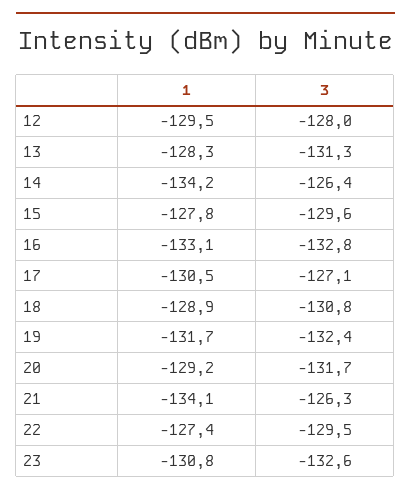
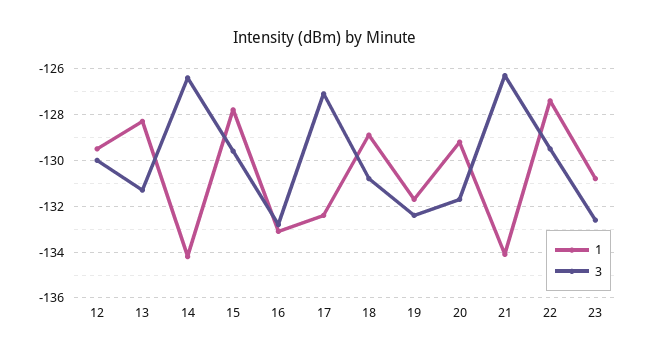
3, 12: -128 -> -130
1, 17: -130.5 -> -132.5

